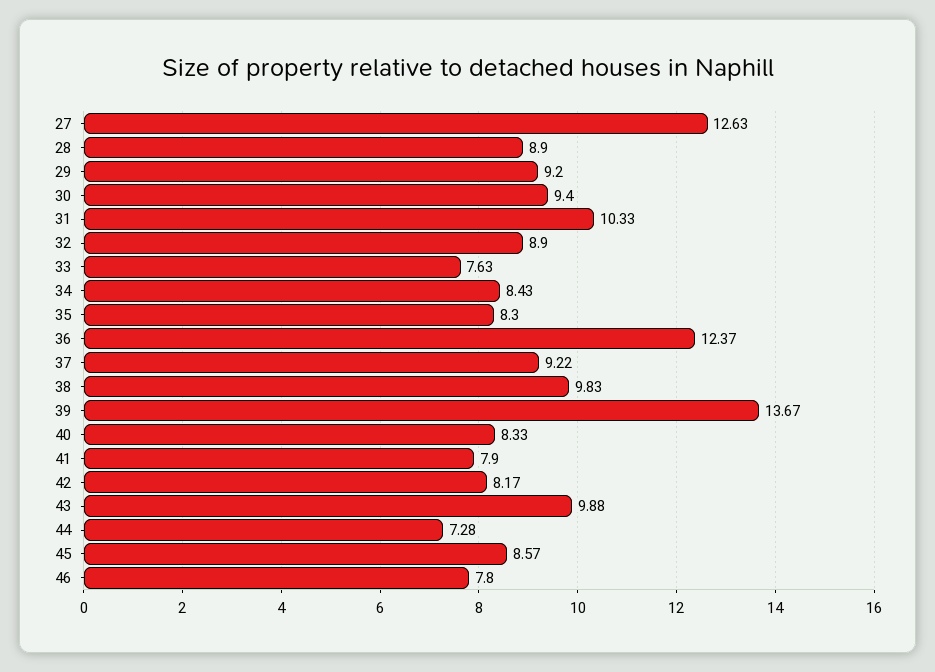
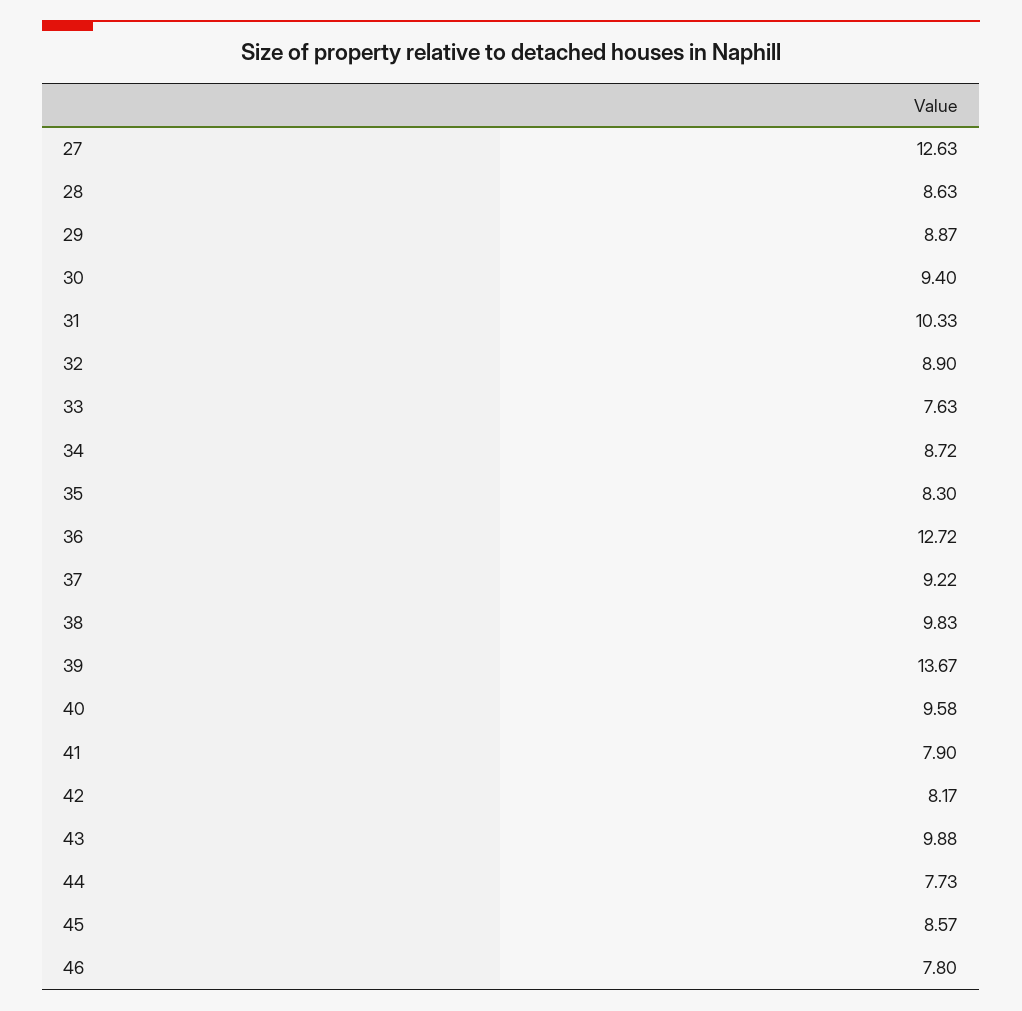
28: 8.9 -> 8.63
29: 9.2 -> 8.87
34: 8.43 -> 8.72
36: 12.37 -> 12.72
40: 8.33 -> 9.58
44: 7.28 -> 7.73

